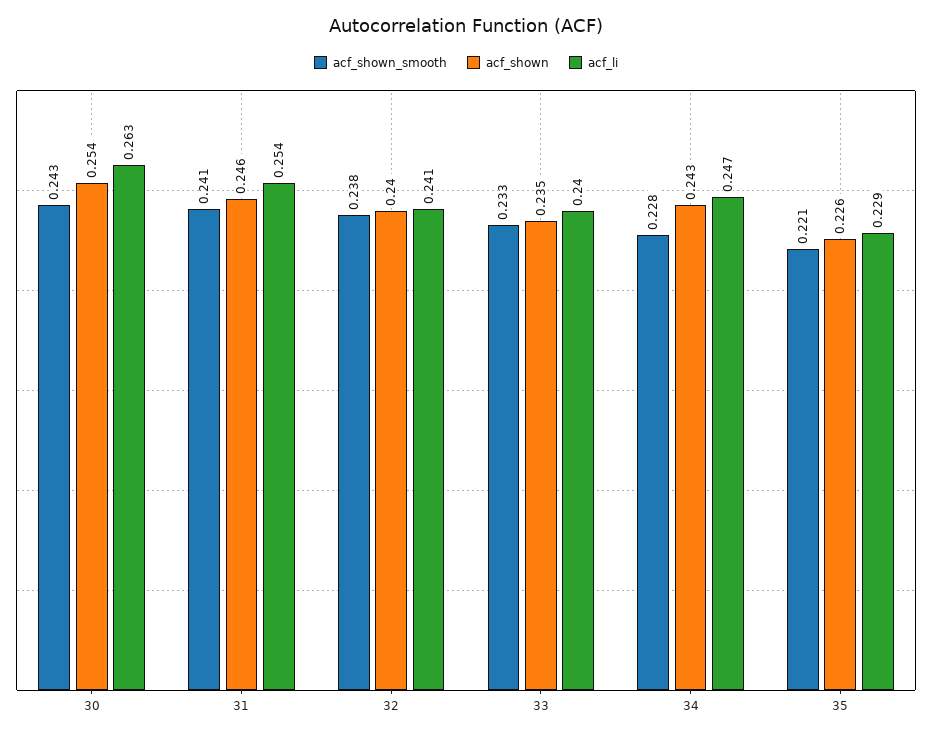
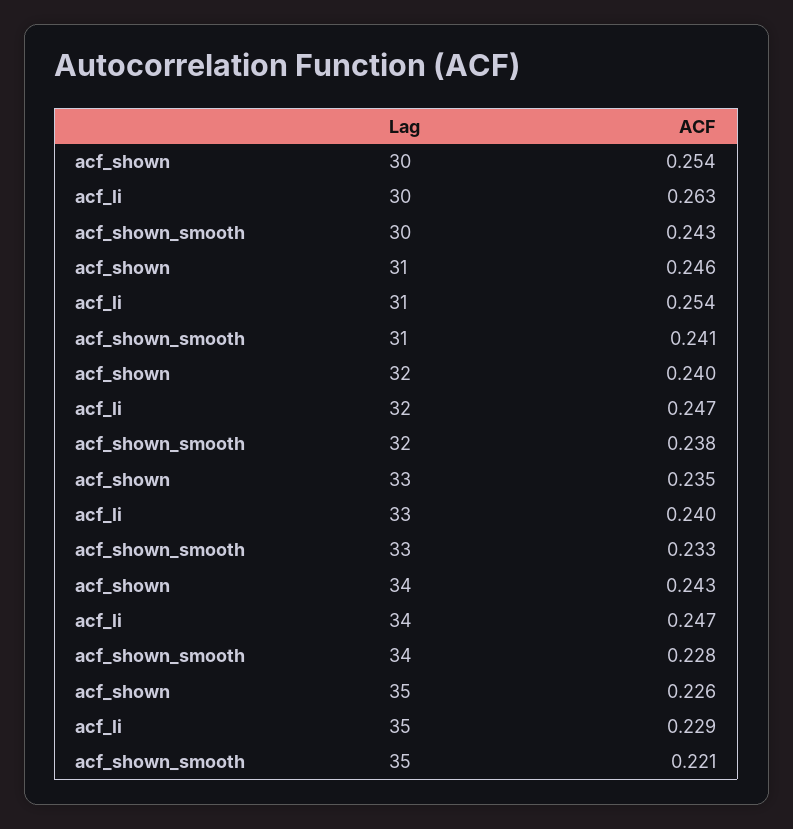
acf_li, 32: 0.241 -> 0.247

